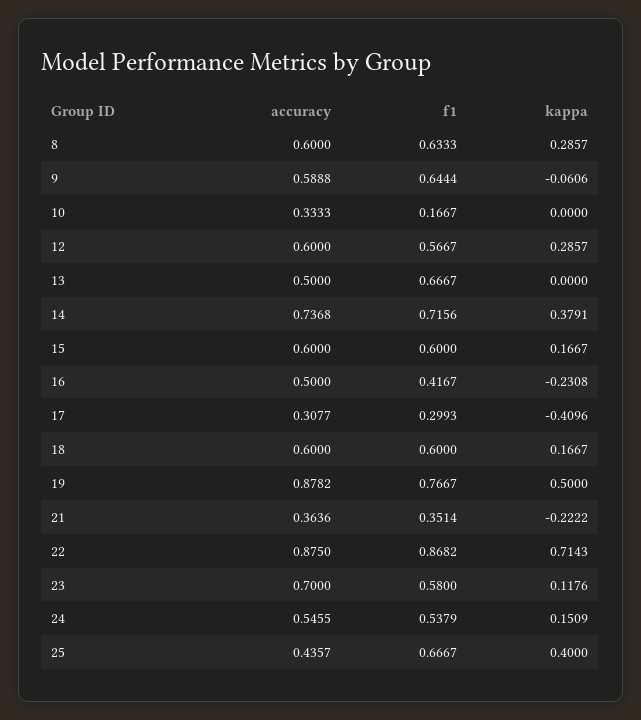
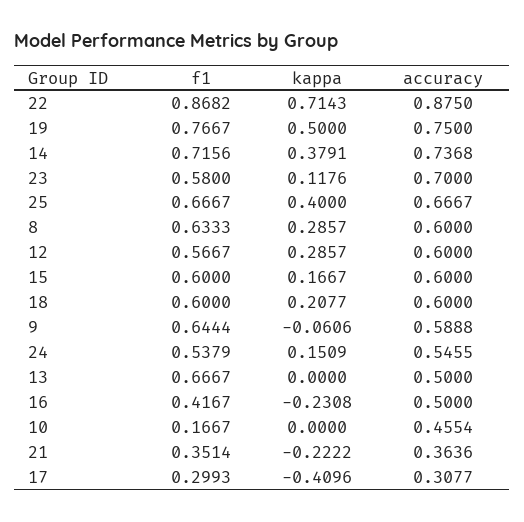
accuracy, 10: 0.3333 -> 0.4554
kappa, 18: 0.1667 -> 0.2077
accuracy, 19: 0.8782 -> 0.75
accuracy, 25: 0.4357 -> 0.6667

